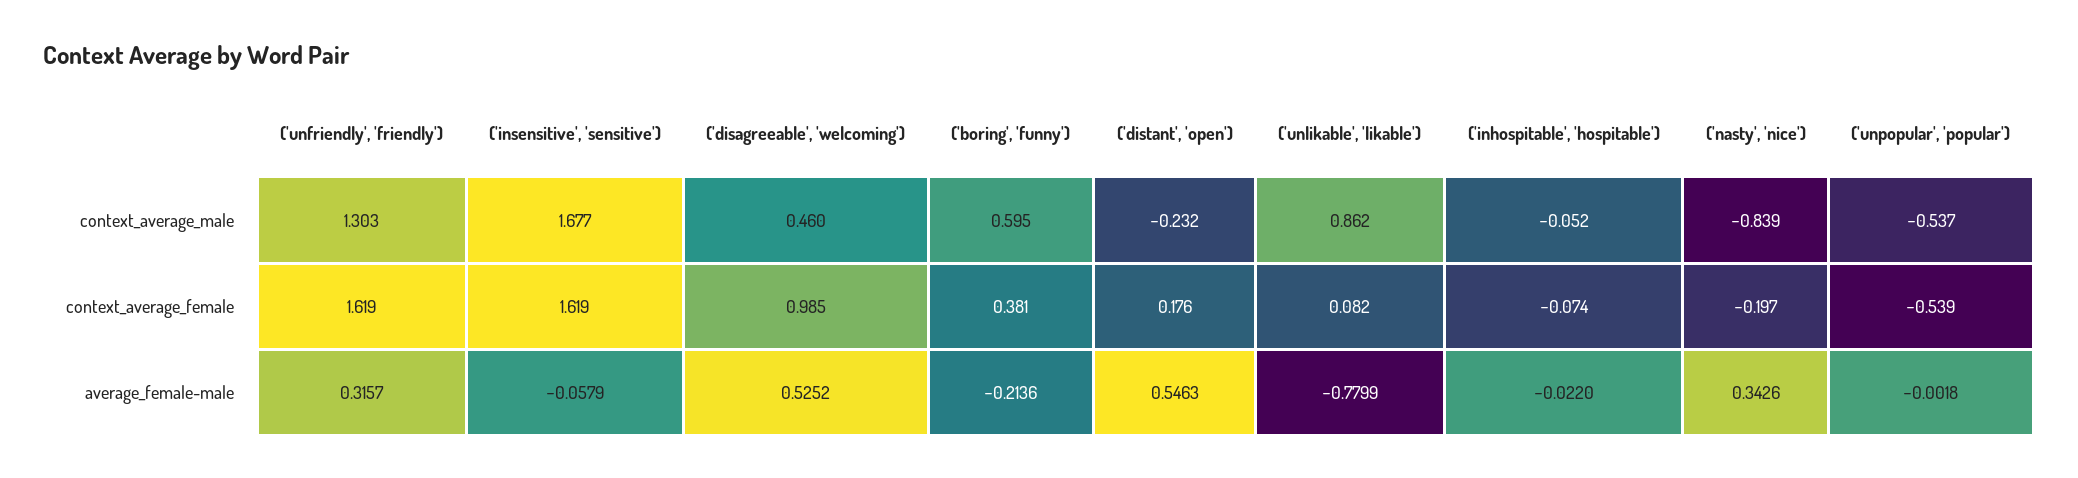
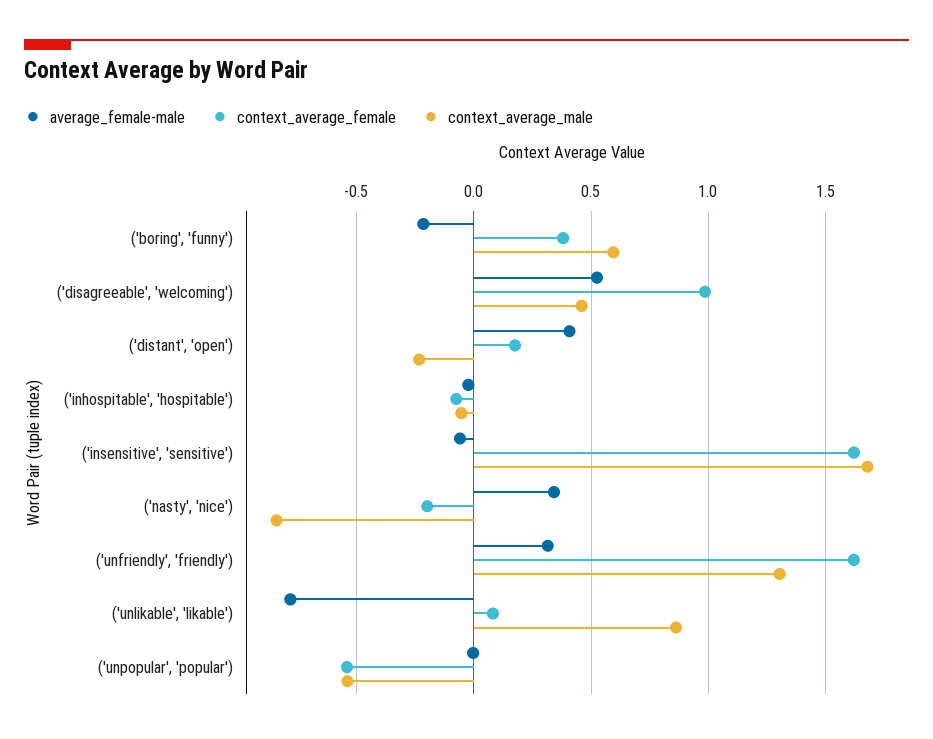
average_female-male, ('distant', 'open'): 0.5463 -> 0.4

